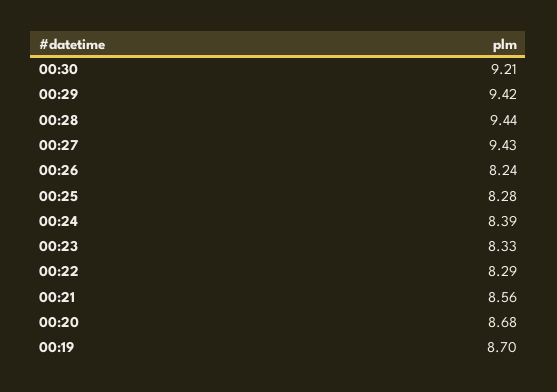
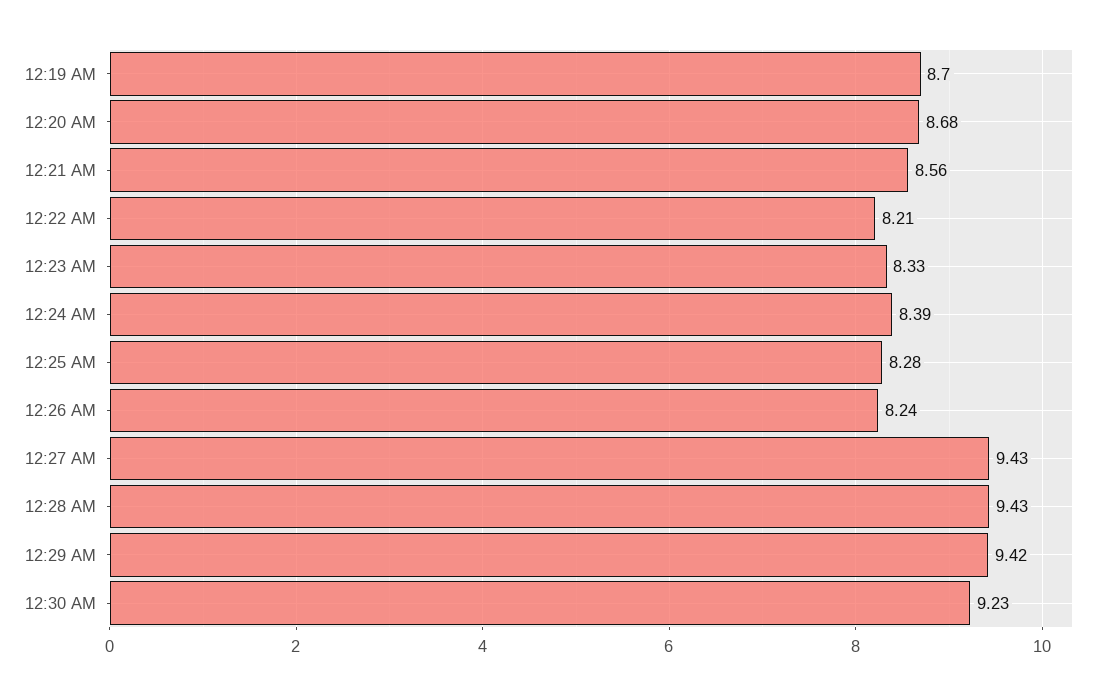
00:30: 9.21 -> 9.23
00:28: 9.44 -> 9.43
00:22: 8.29 -> 8.21

